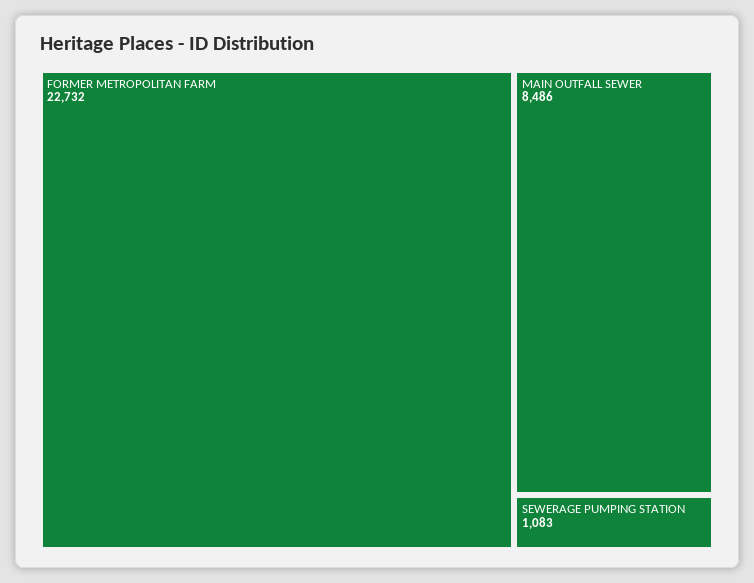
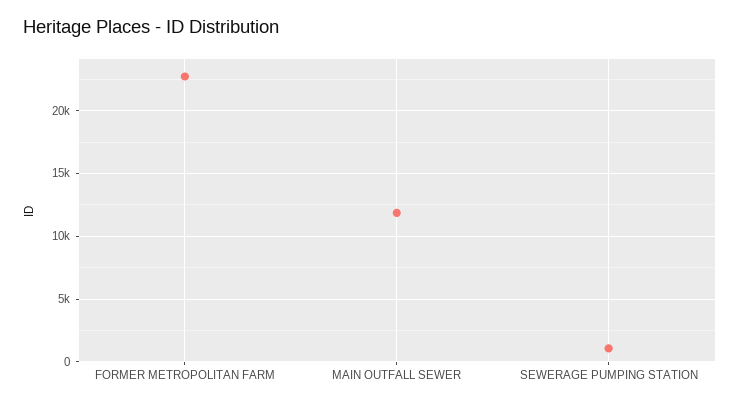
MAIN OUTFALL SEWER: 8486 -> 12000

